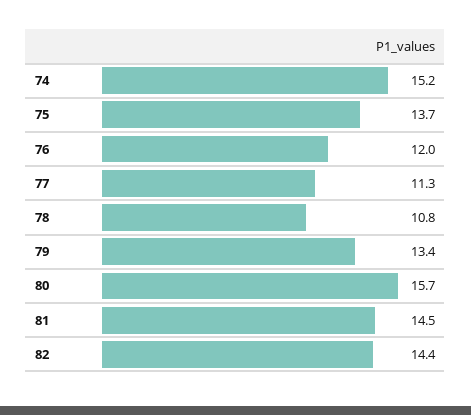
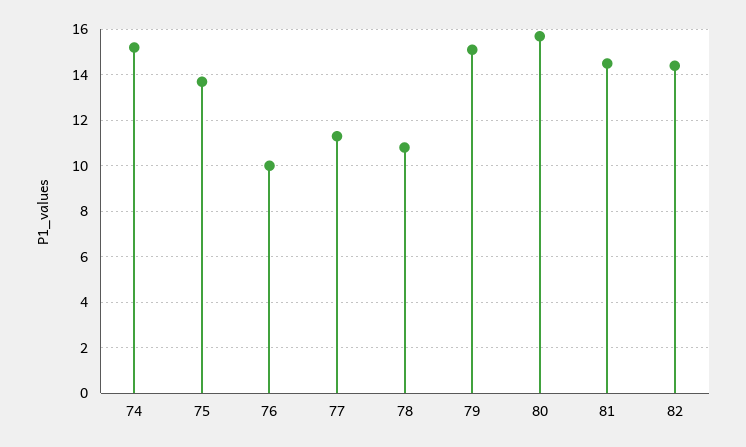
76: 12 -> 10
79: 13.4 -> 15

